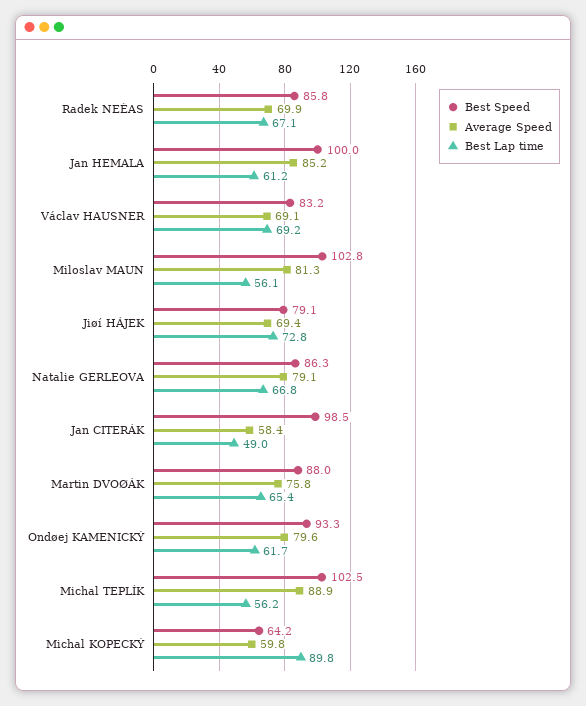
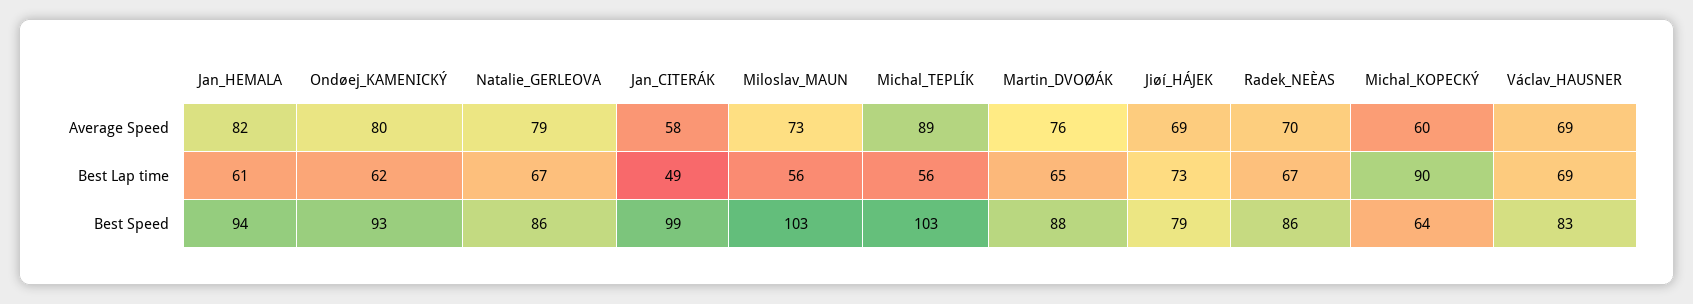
Best Speed, Jan HEMALA: 100 -> 94
Average Speed, Jan HEMALA: 85.2 -> 82
Average Speed, Miloslav MAUN: 81.3 -> 73

